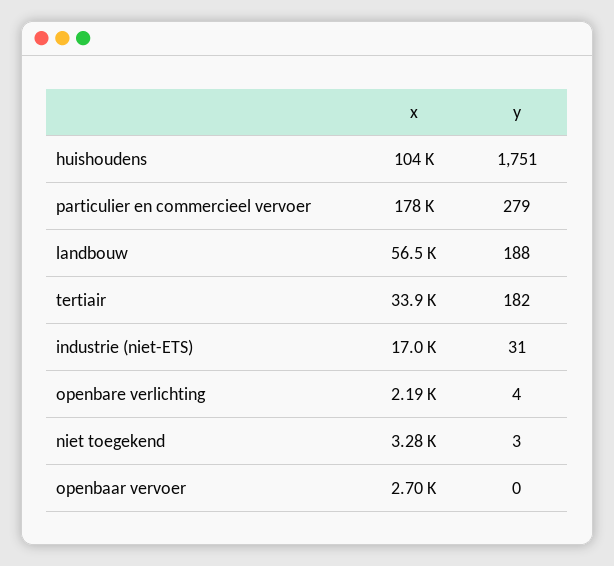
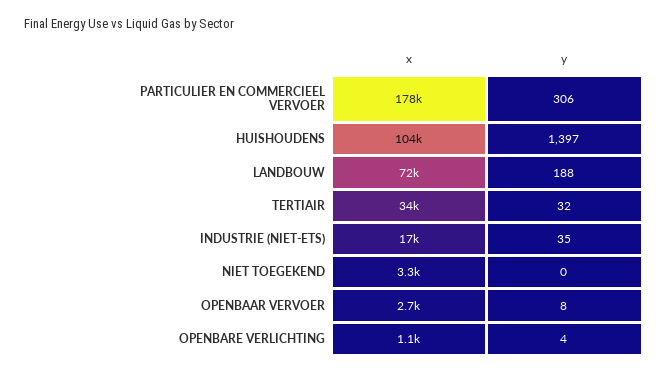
y, huishoudens: 1751 -> 1397
y, particulier en commercieel vervoer: 279 -> 306
x, landbouw: 56500 -> 72000
y, tertiair: 182 -> 32
y, industrie (niet-ETS): 31 -> 35
x, openbare verlichting: 2190 -> 1100
y, niet toegekend: 3 -> 0
y, openbaar vervoer: 0 -> 8

